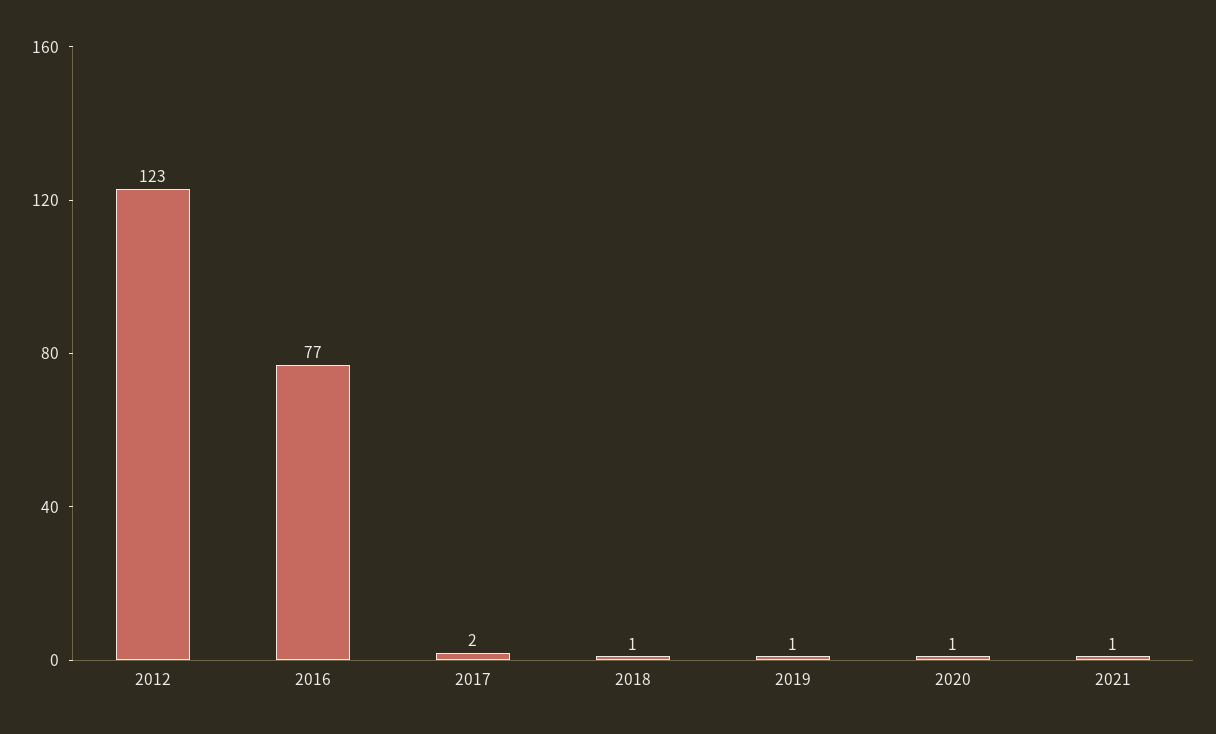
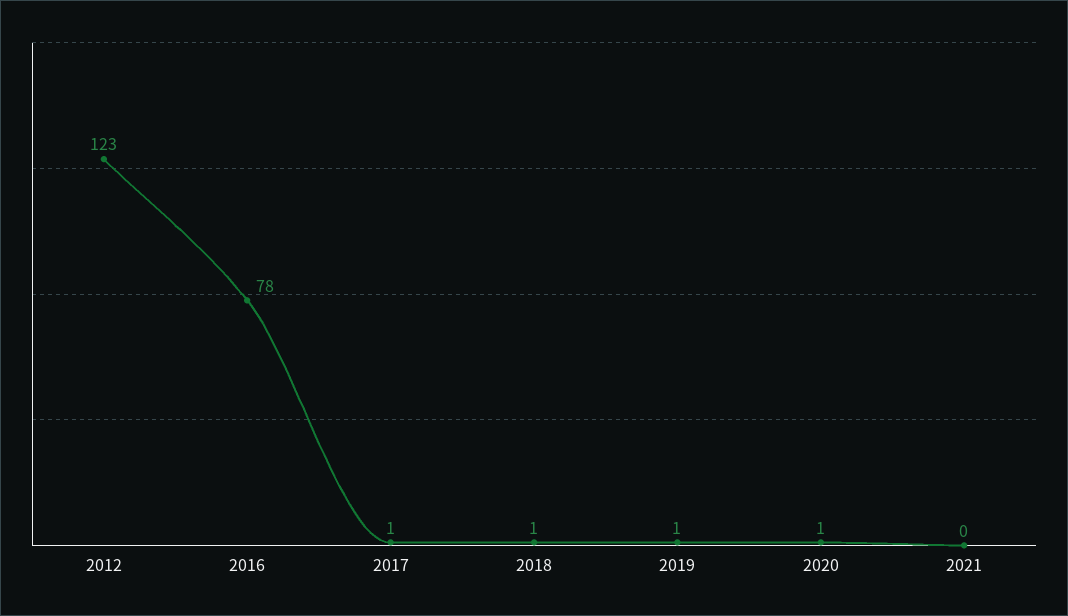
2016: 77 -> 78
2017: 2 -> 1
2021: 1 -> 0

